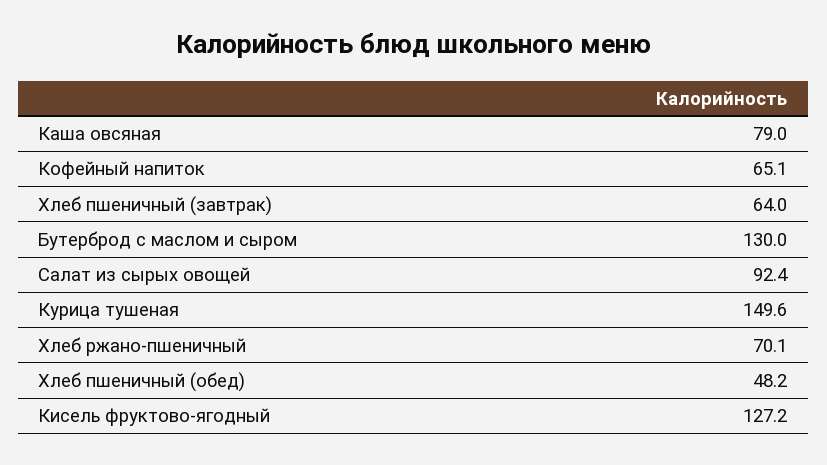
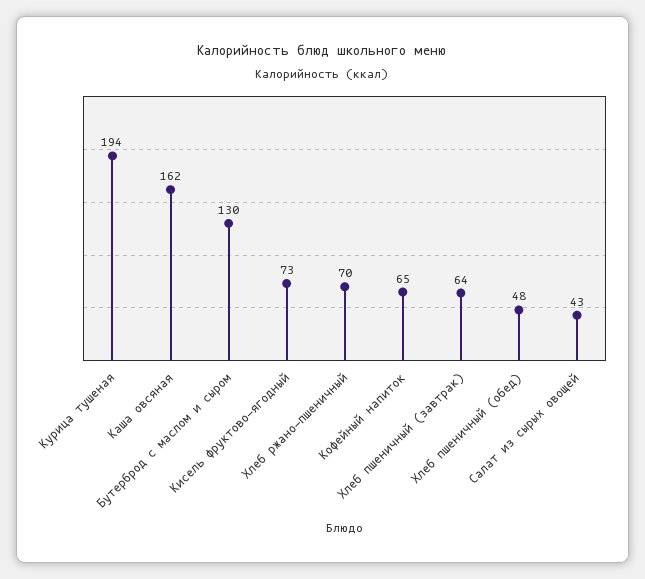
Каша овсяная: 79 -> 162
Салат из сырых овощей: 92.4 -> 43
Курица тушеная: 149.6 -> 194
Кисель фруктово-ягодный: 127.2 -> 73

